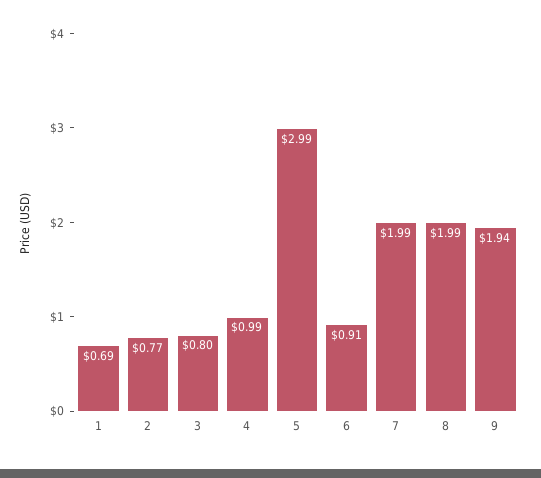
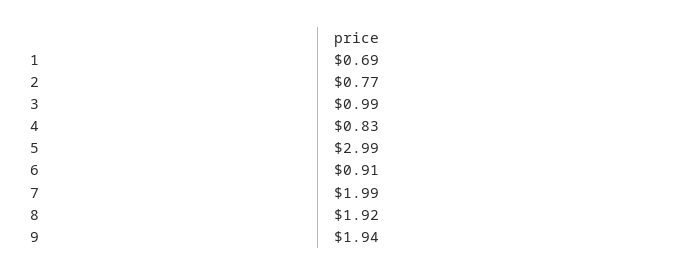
3: 0.8 -> 0.99
4: 0.99 -> 0.83
8: 1.99 -> 1.92

